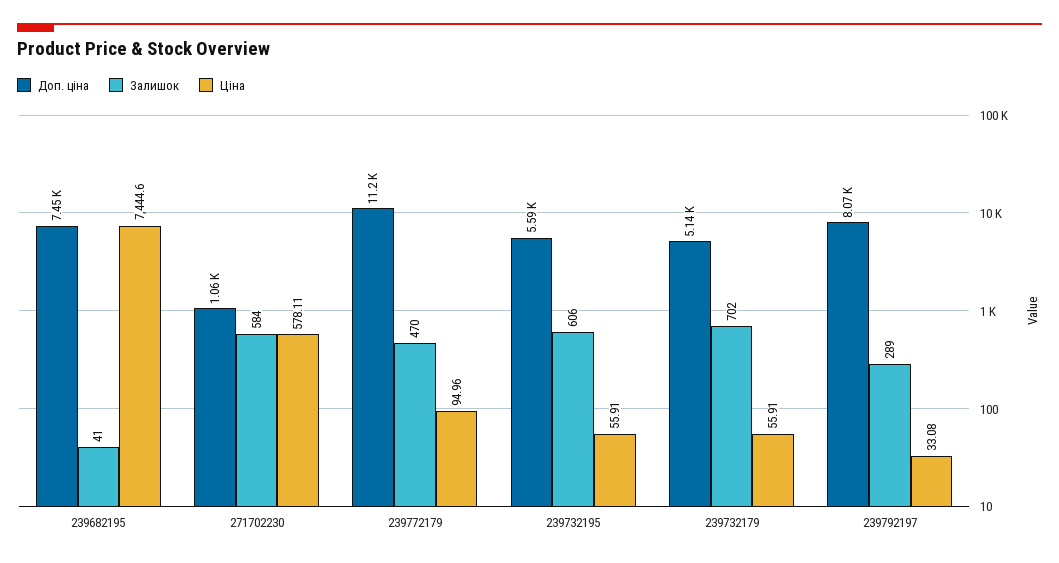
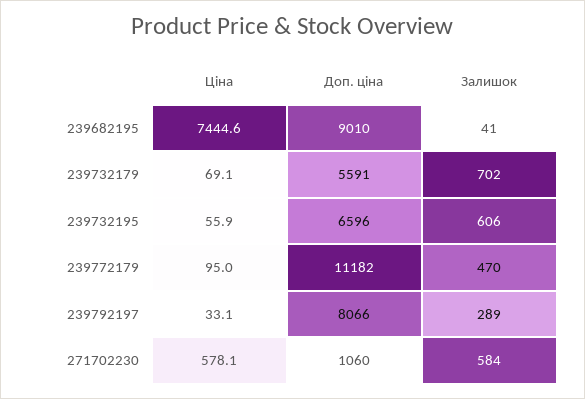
Доп. ціна, 239682195: 7450 -> 9010
Доп. ціна, 239732195: 5590 -> 6596
Доп. ціна, 239732179: 5140 -> 5591
Ціна, 239732179: 55.91 -> 69.1

